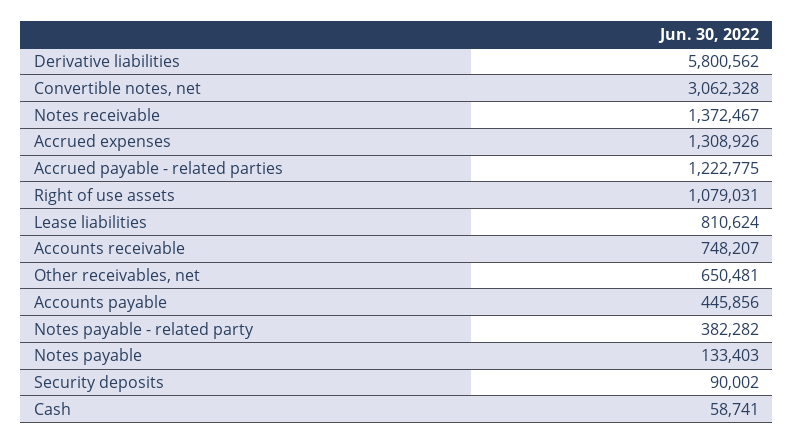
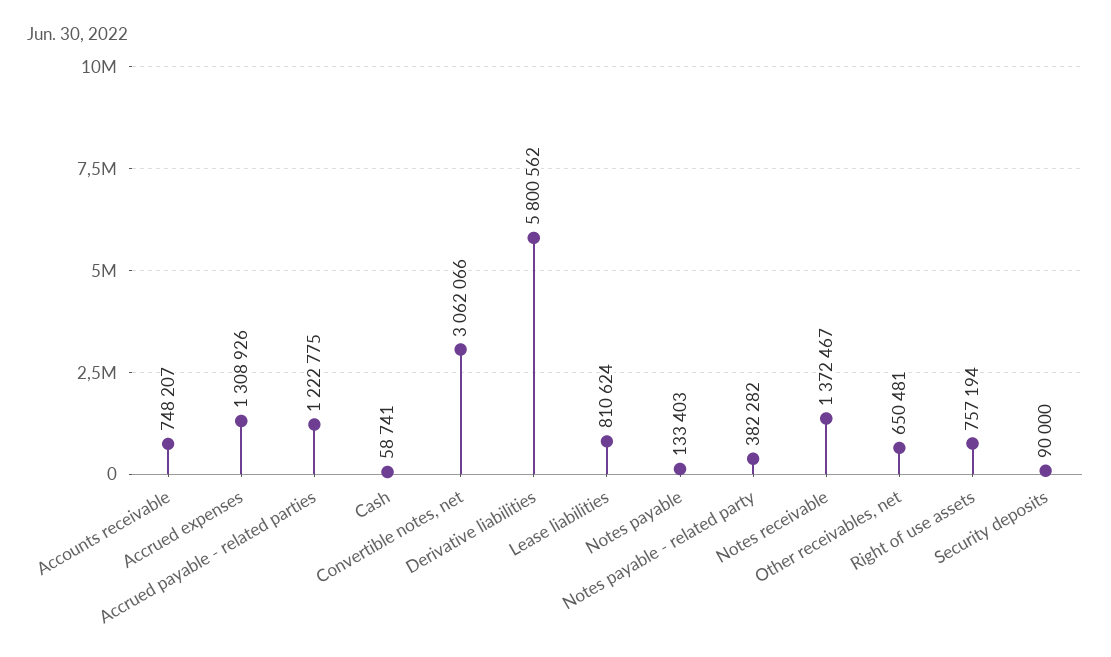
Convertible notes, net: 3062328 -> 3062066
Right of use assets: 1079031 -> 757194
Accounts payable: 445856 -> none
Security deposits: 90002 -> 90000

